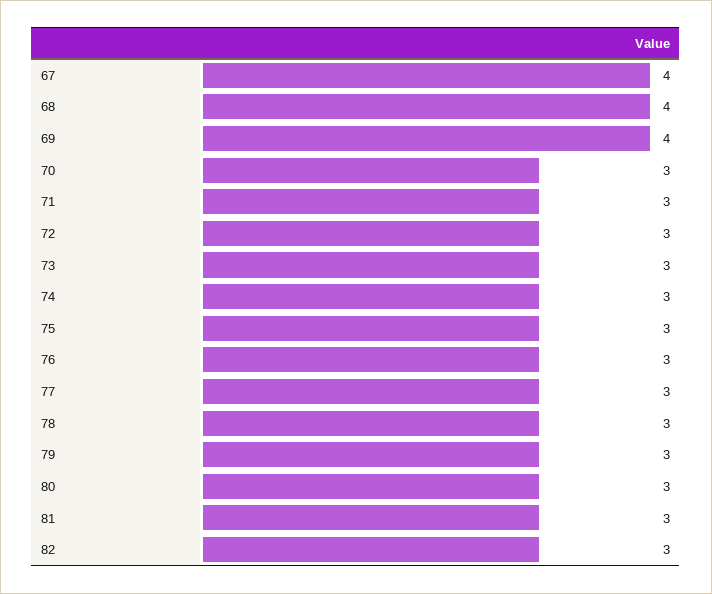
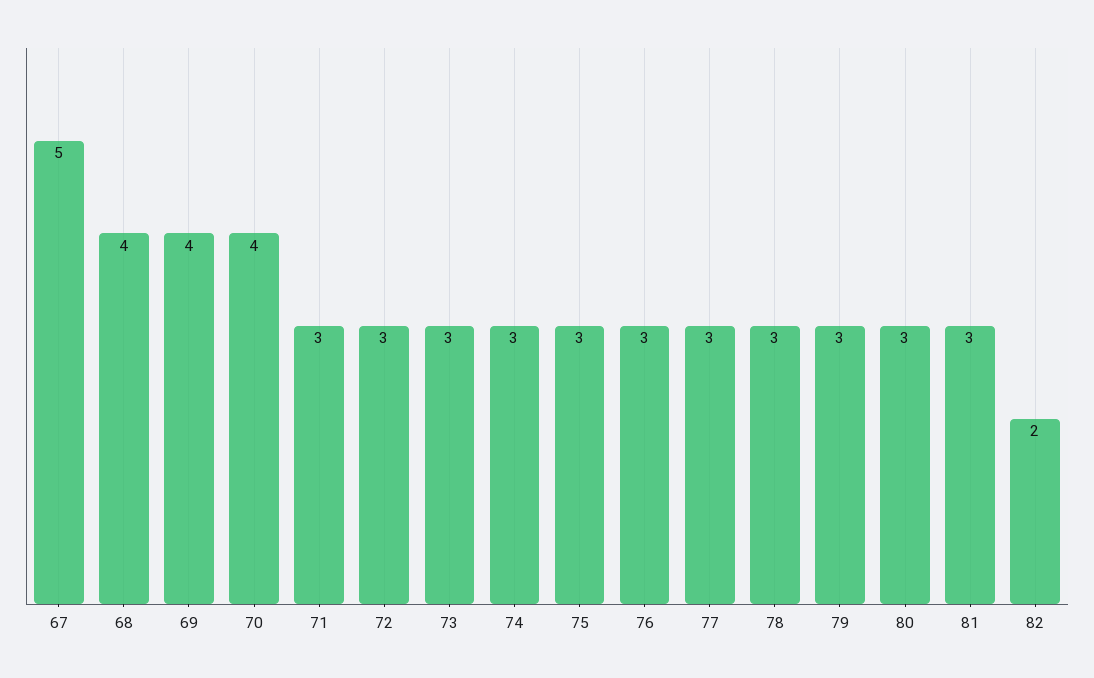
67: 4 -> 5
70: 3 -> 4
82: 3 -> 2

